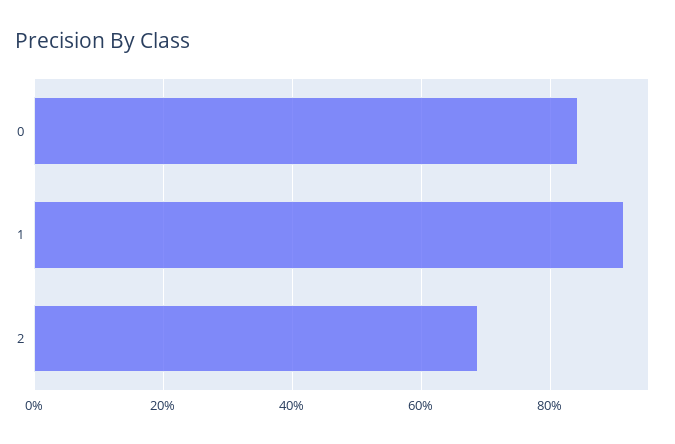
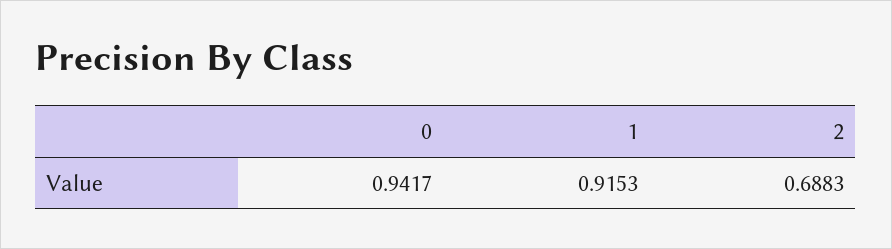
0: 0.84 -> 0.9417

